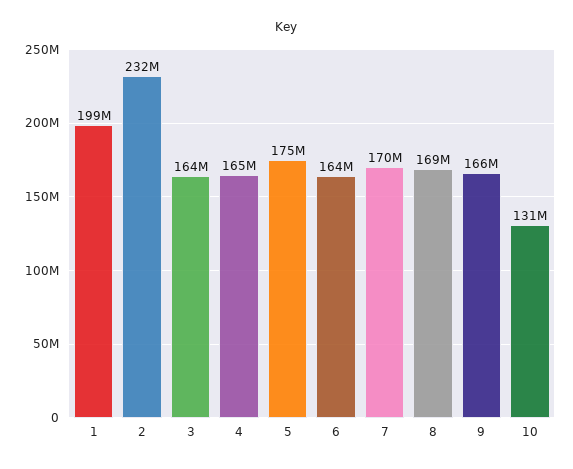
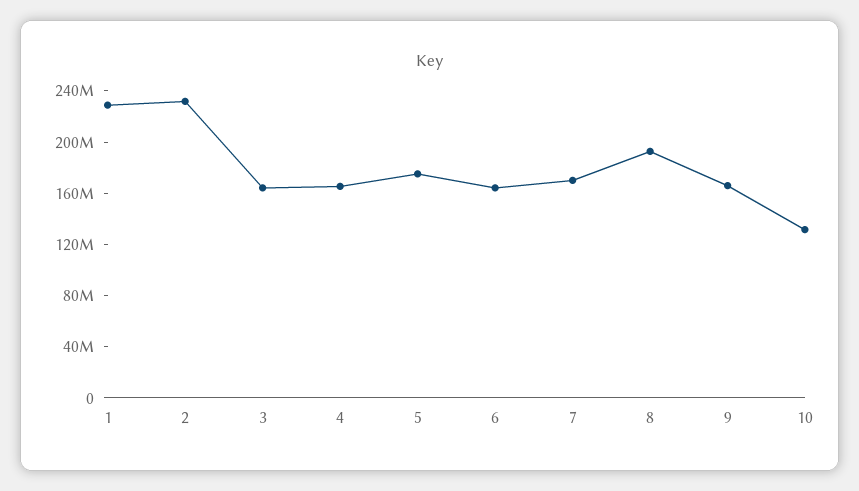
1: 199000000 -> 230000000
8: 169000000 -> 190000000

